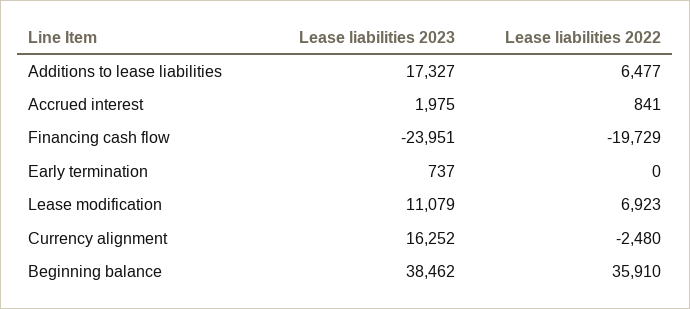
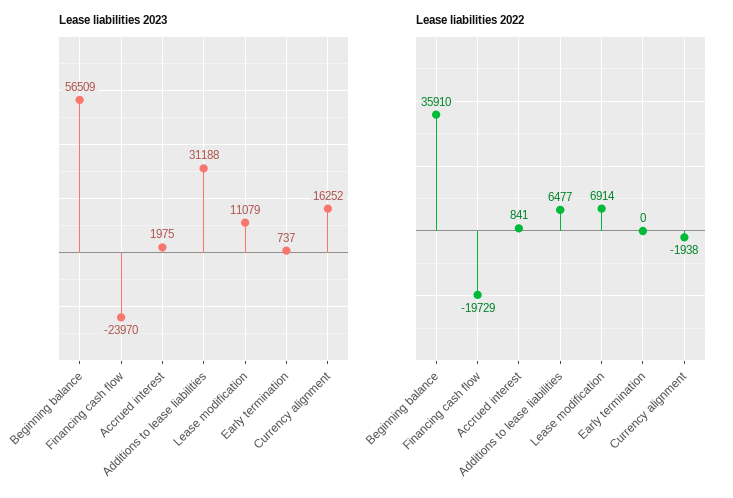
Lease liabilities 2023, Additions to lease liabilities: 17327 -> 31188
Lease liabilities 2023, Financing cash flow: -23951 -> -23970
Lease liabilities 2022, Lease modification: 6923 -> 6914
Lease liabilities 2022, Currency alignment: -2480 -> -1938
Lease liabilities 2023, Beginning balance: 38462 -> 56509

